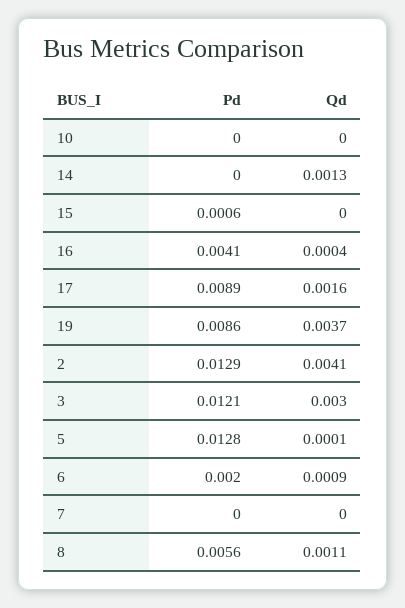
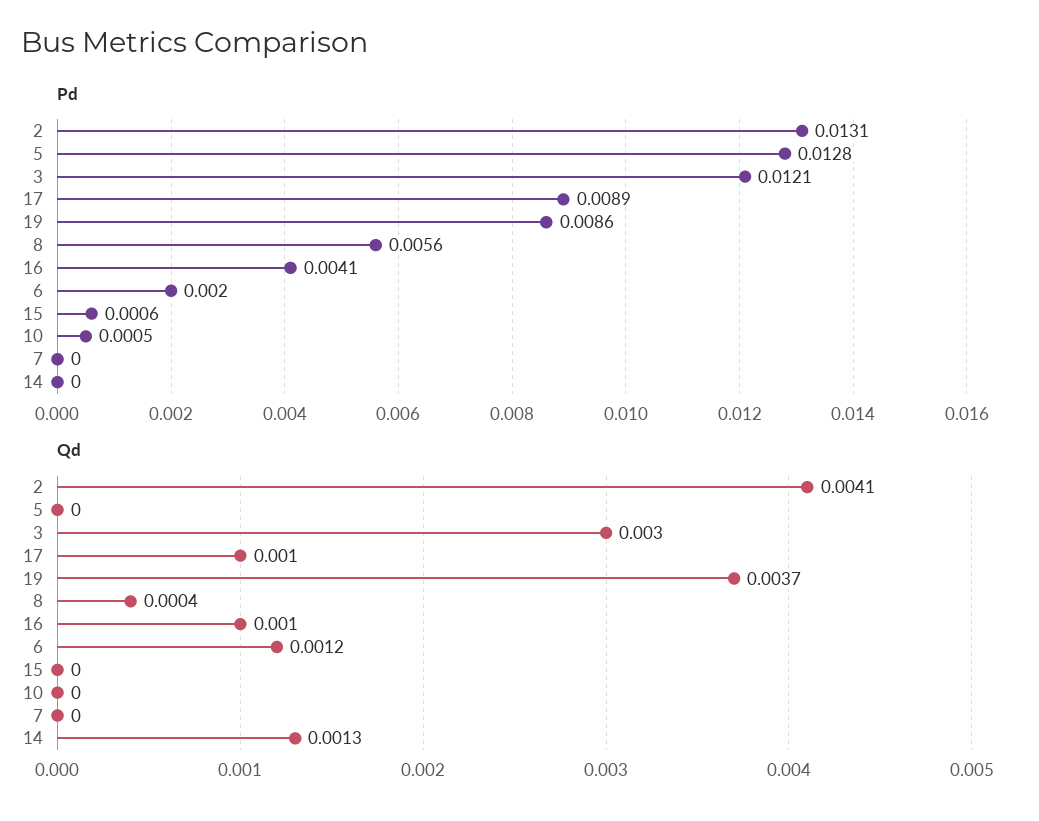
Pd, 10: 0 -> 0.0005
Qd, 16: 0.0004 -> 0.001
Qd, 17: 0.0016 -> 0.001
Pd, 2: 0.0129 -> 0.0131
Qd, 5: 0.0001 -> 0
Qd, 6: 0.0009 -> 0.0012
Qd, 8: 0.0011 -> 0.0004

